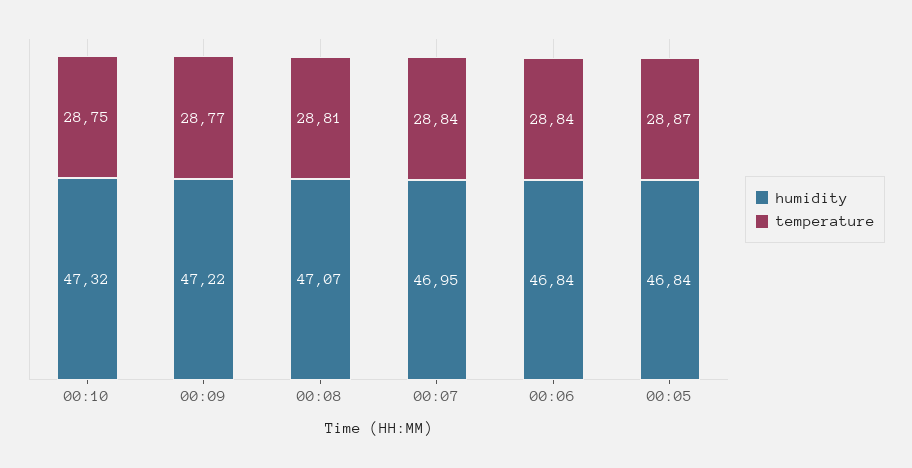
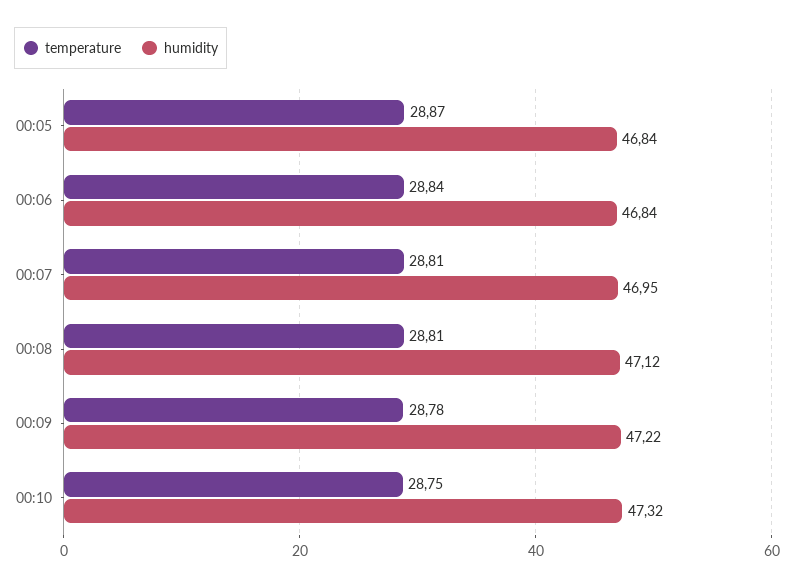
temperature, 00:09: 28.77 -> 28.78
humidity, 00:08: 47.07 -> 47.12
temperature, 00:07: 28.84 -> 28.81

